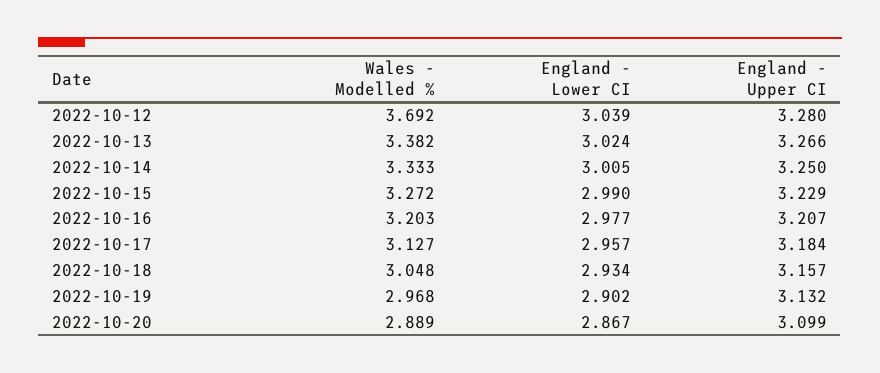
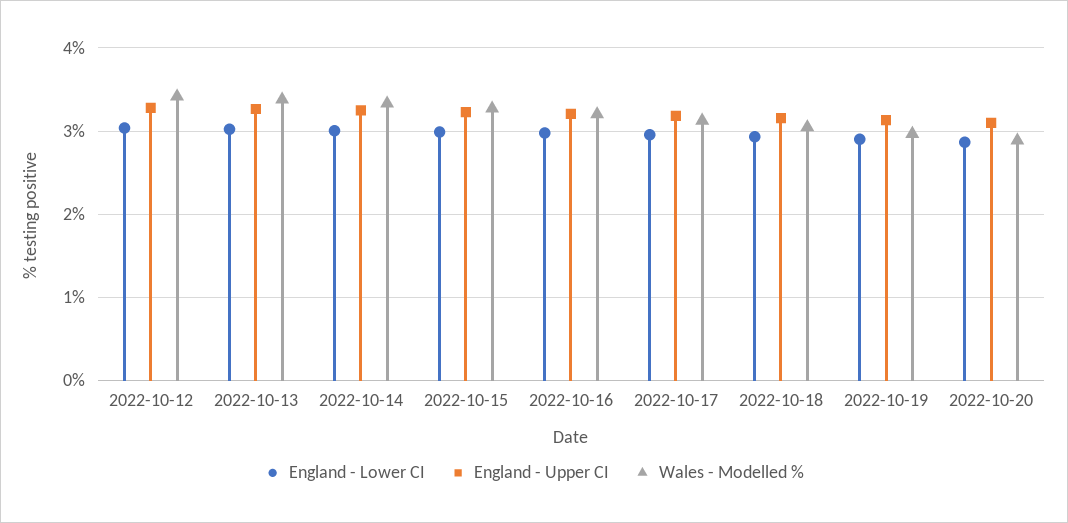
Wales - Modelled %, 2022-10-12: 3.692 -> 3.4

